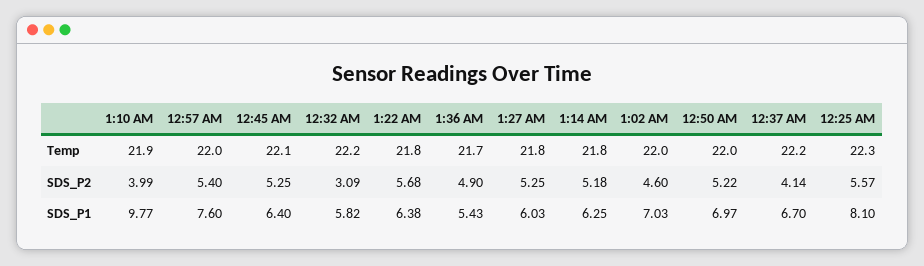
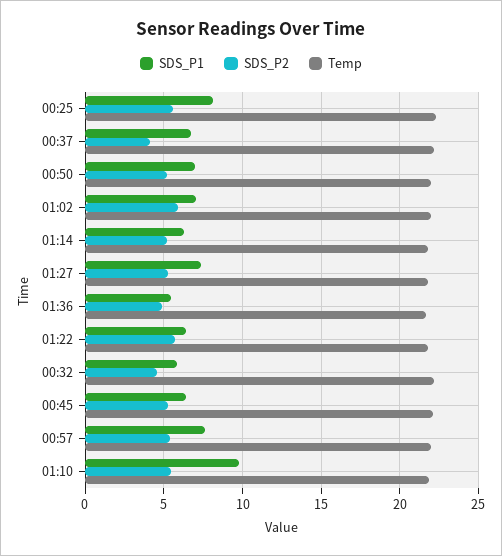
SDS_P2, 1:10 AM: 3.99 -> 5.5
SDS_P2, 12:32 AM: 3.09 -> 4.5
SDS_P2, 1:02 AM: 4.6 -> 6
SDS_P1, 1:27 AM: 6.03 -> 7.5

